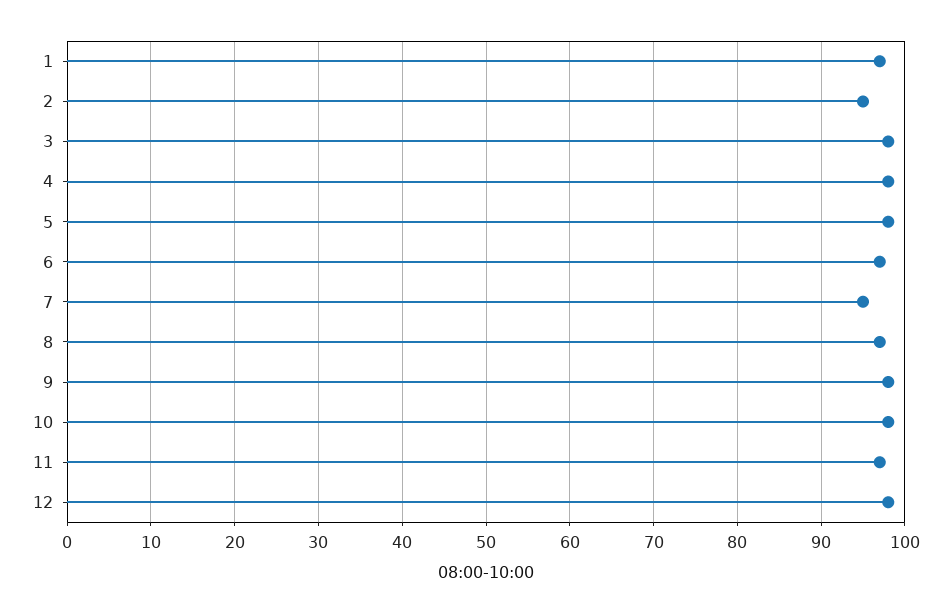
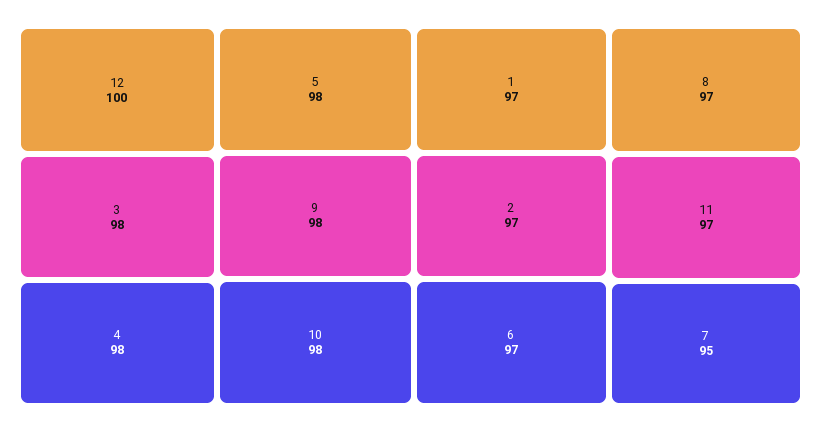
2: 95 -> 97
12: 98 -> 100

